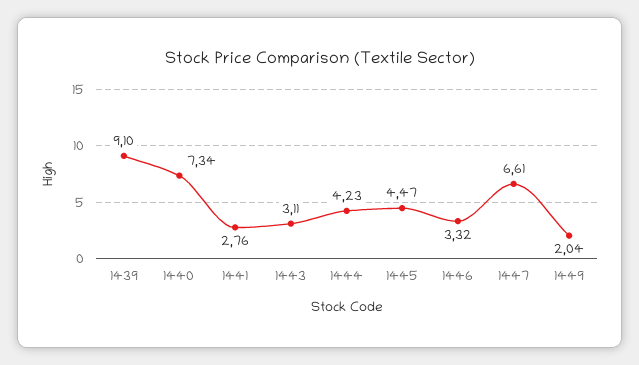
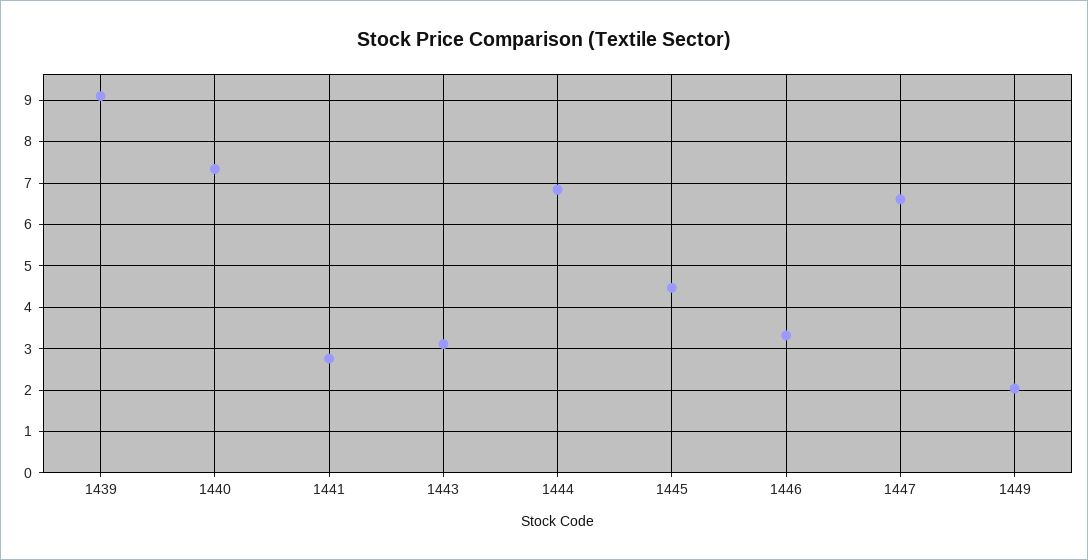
1444: 4.23 -> 6.8

